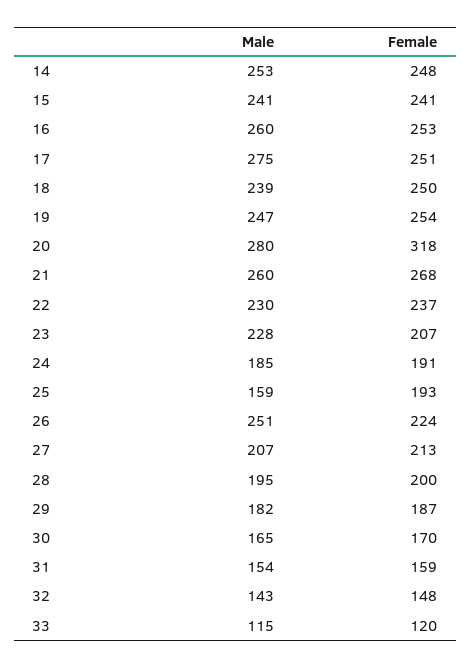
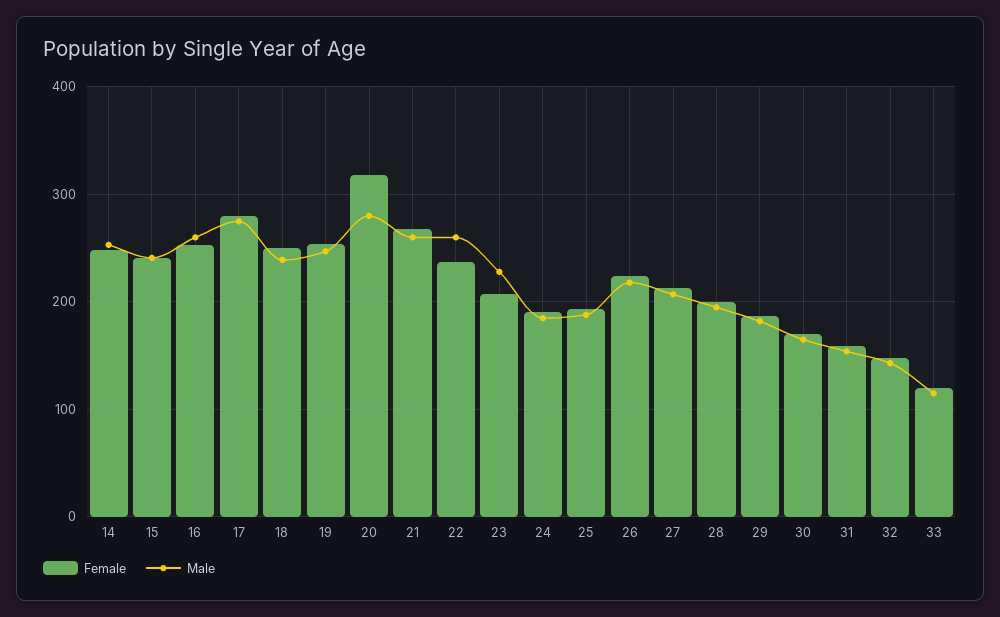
Female, 17: 251 -> 280
Male, 22: 230 -> 260
Male, 25: 159 -> 190
Male, 26: 251 -> 220

